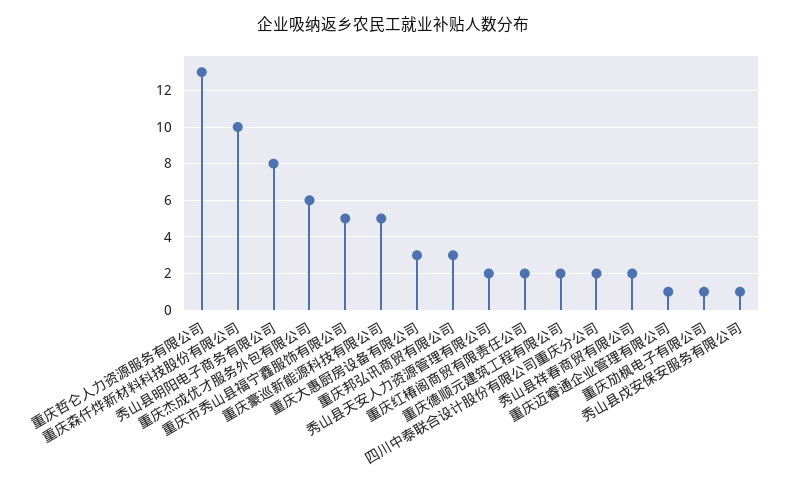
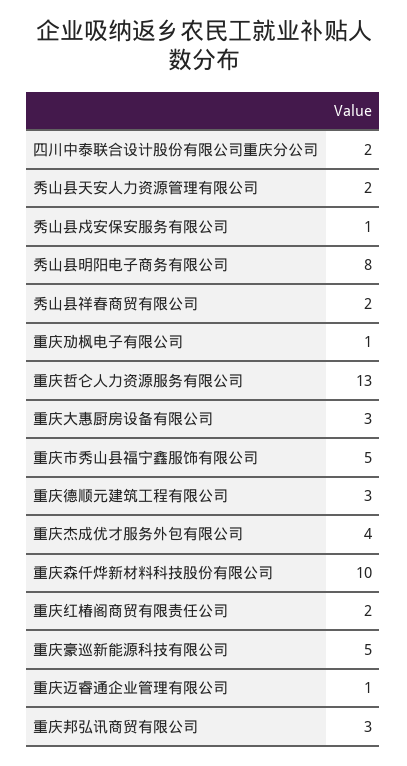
重庆杰成优才服务外包有限公司: 6 -> 4
重庆德顺元建筑工程有限公司: 2 -> 3

